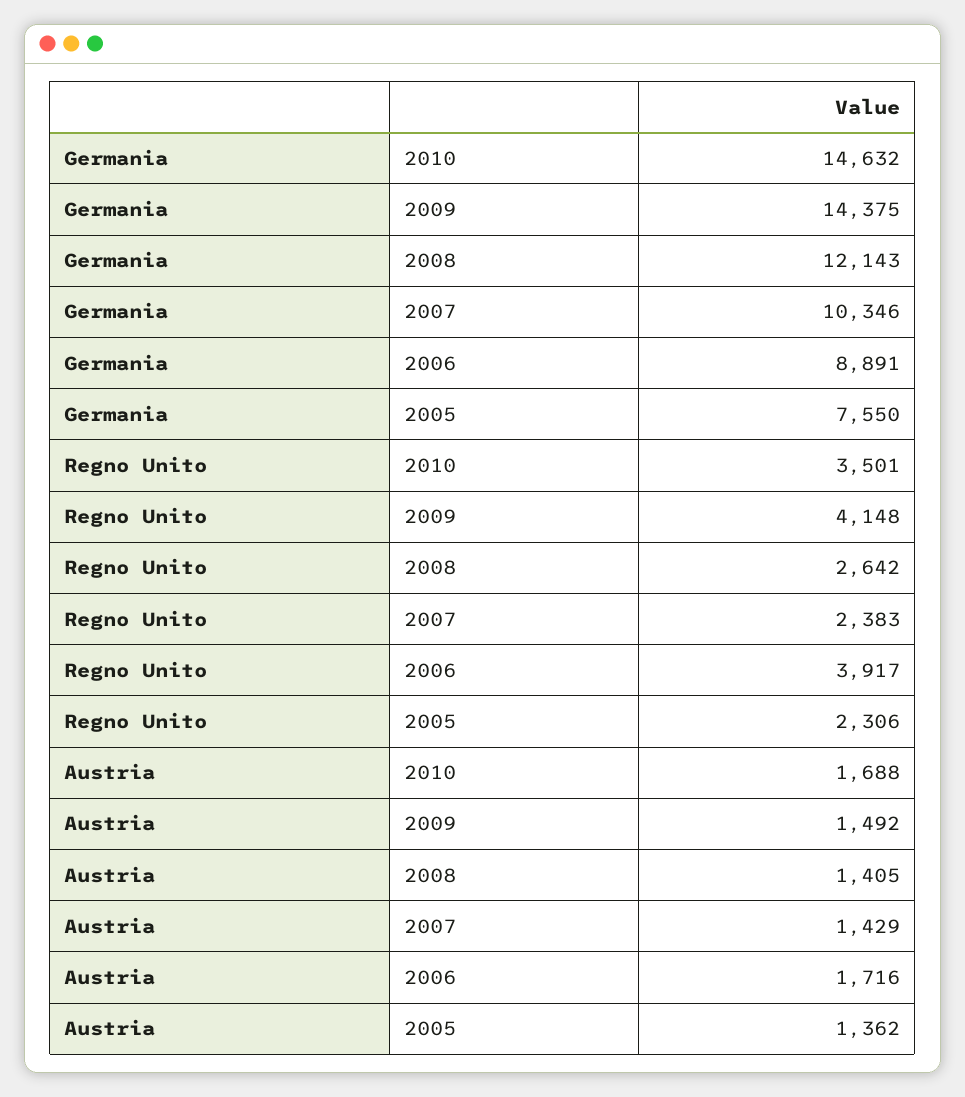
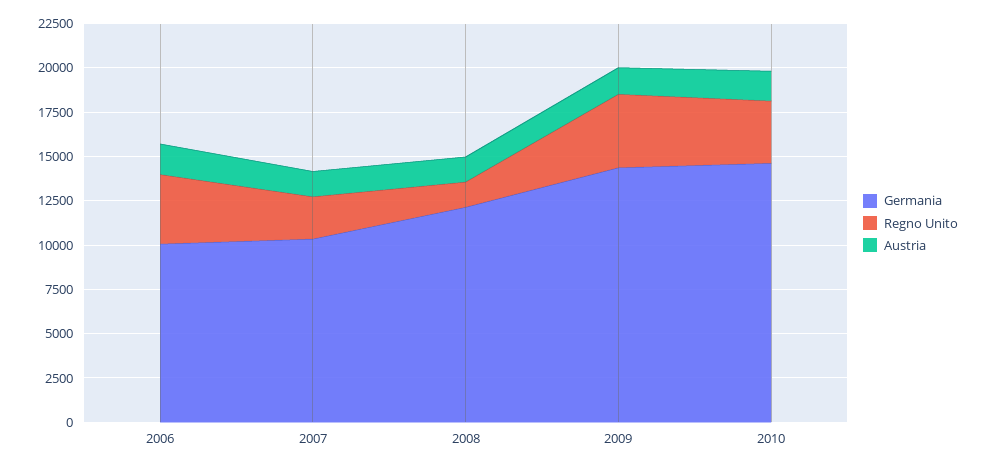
Germania, 2006: 8891 -> 10000
Germania, 2005: 7550 -> none
Regno Unito, 2008: 2642 -> 1500
Regno Unito, 2005: 2306 -> none
Austria, 2005: 1362 -> none

